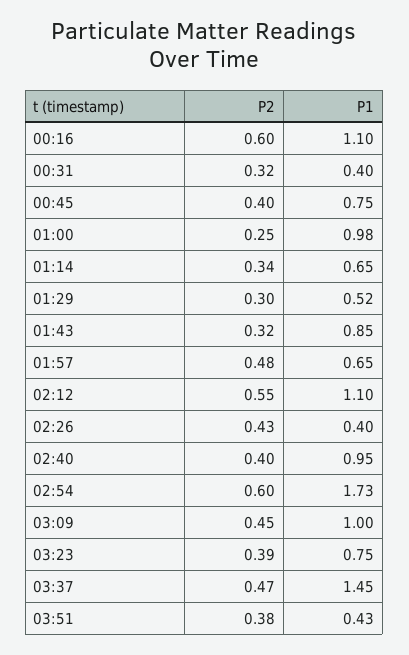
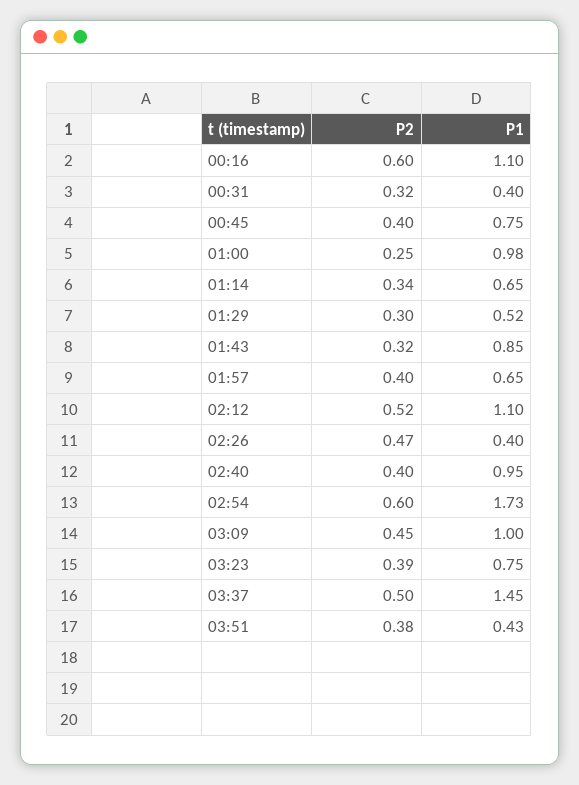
P2, 01:57: 0.48 -> 0.4
P2, 02:12: 0.55 -> 0.52
P2, 02:26: 0.43 -> 0.47
P2, 03:37: 0.47 -> 0.5

